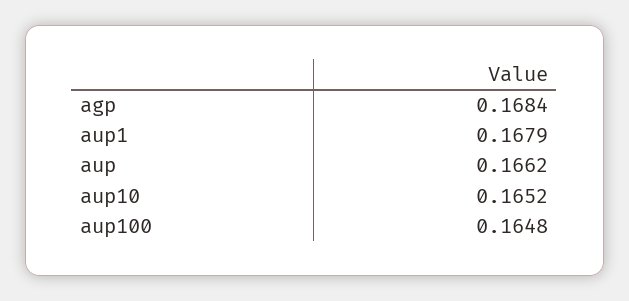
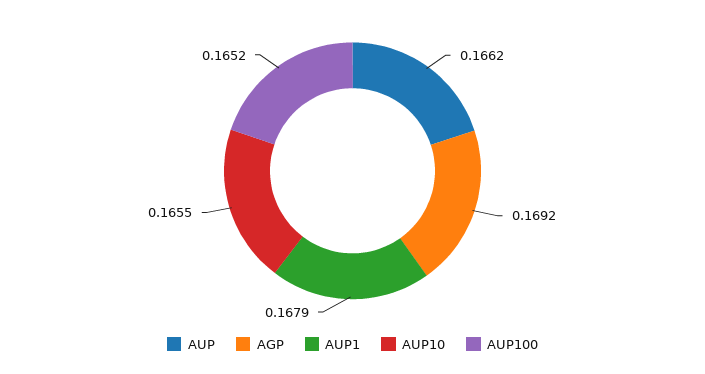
agp: 0.1684 -> 0.1692
aup10: 0.1652 -> 0.1655
aup100: 0.1648 -> 0.1652

